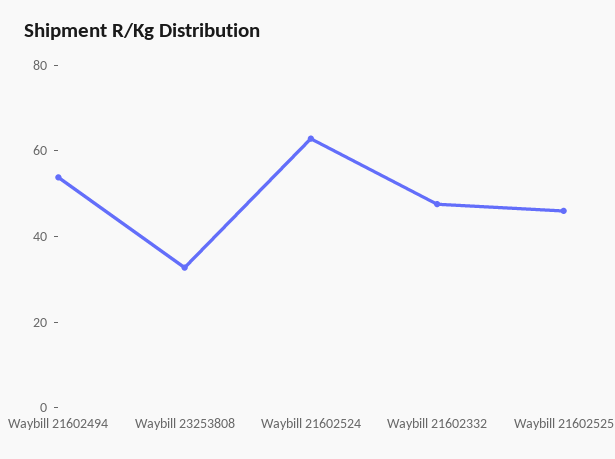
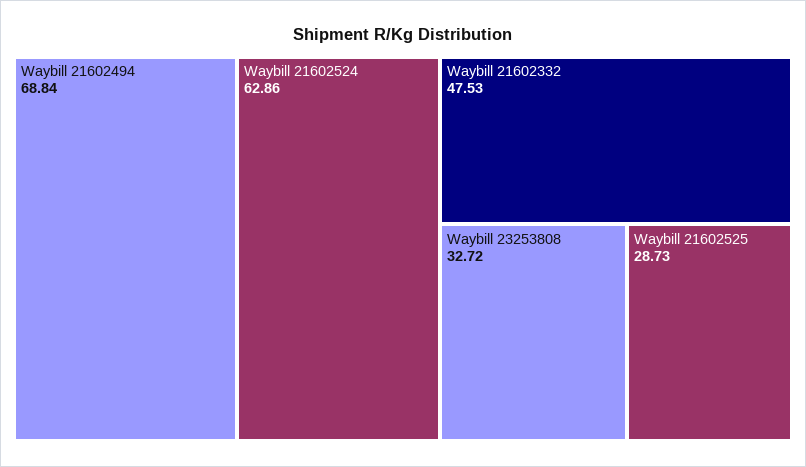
Waybill 21602494: 55 -> 68.84
Waybill 21602525: 45 -> 28.73

